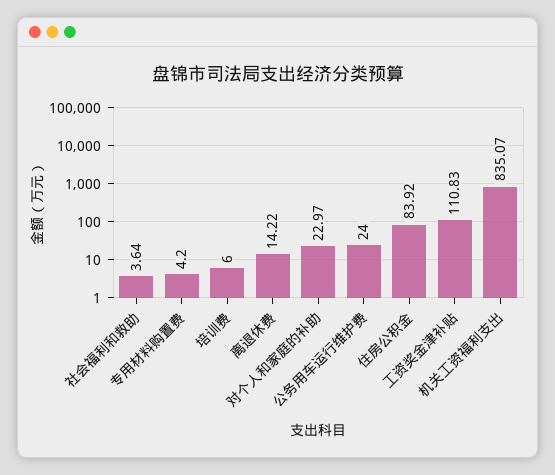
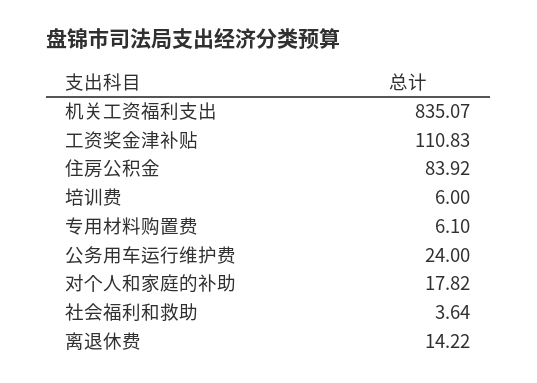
专用材料购置费: 4.2 -> 6.1
对个人和家庭的补助: 22.97 -> 17.82

